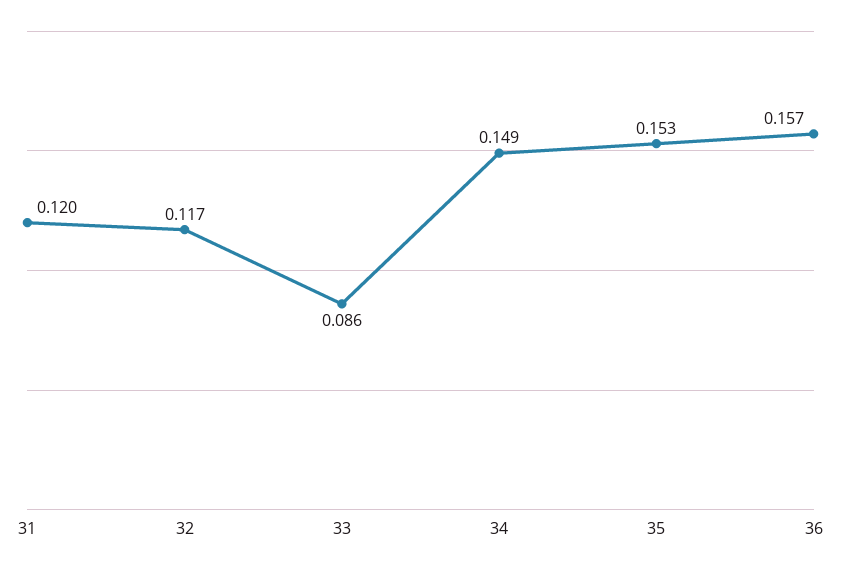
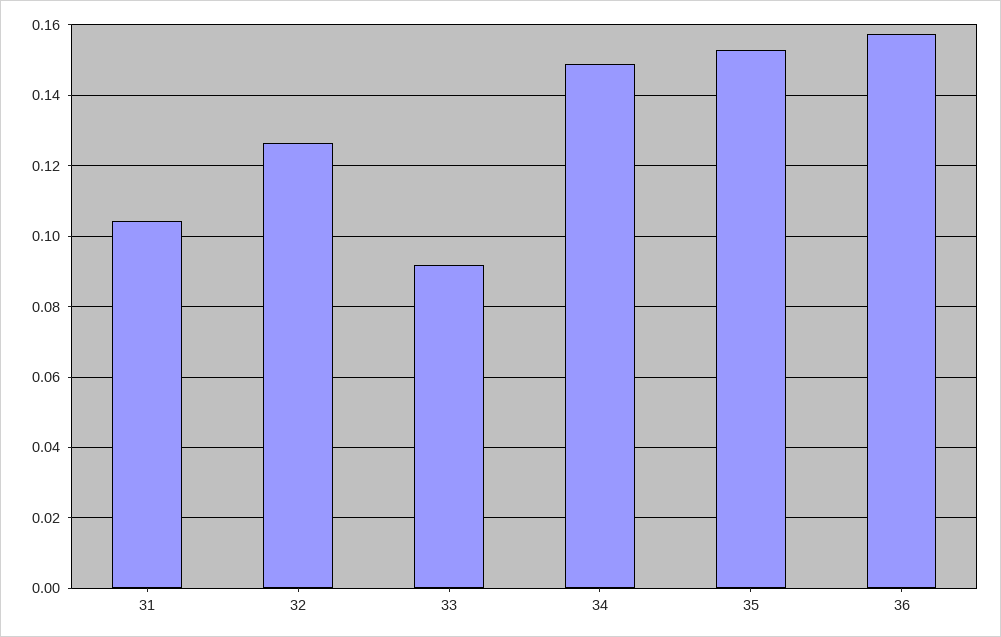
31: 0.12 -> 0.104
32: 0.117 -> 0.126
33: 0.086 -> 0.092

